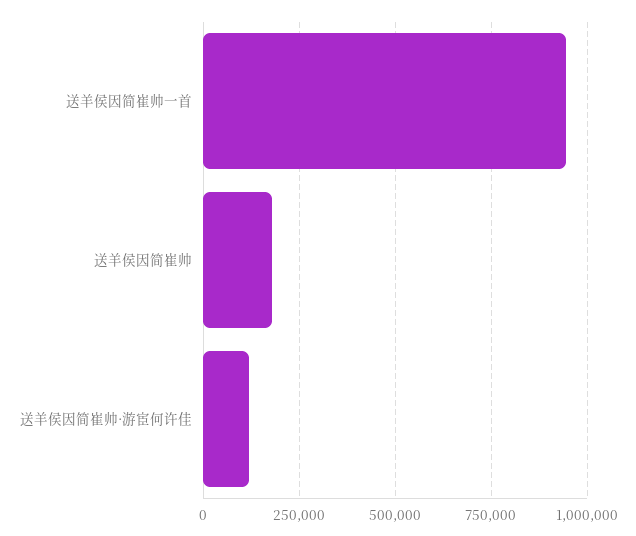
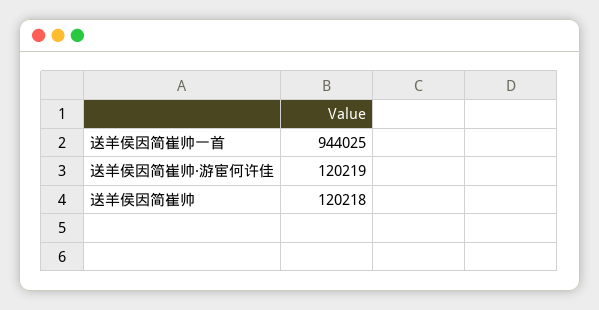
送羊侯因简崔帅: 175000 -> 120218

